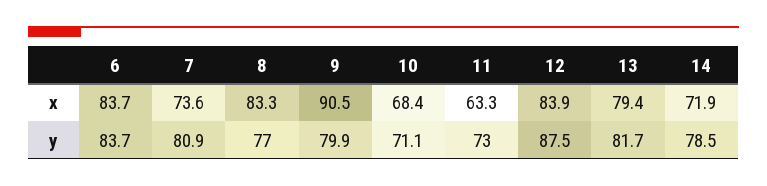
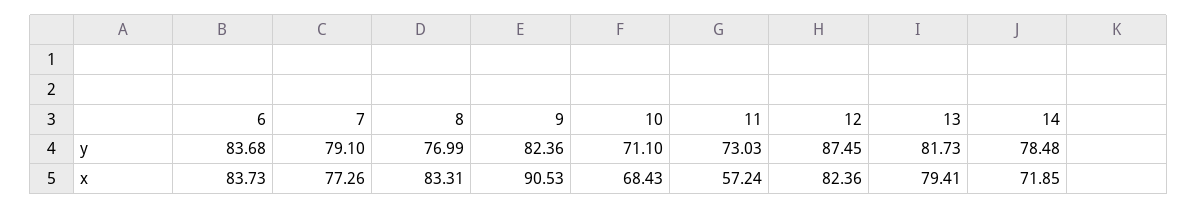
7, x: 73.6 -> 77.26
11, x: 63.3 -> 57.24
12, x: 83.9 -> 82.36
7, y: 80.9 -> 79.1
9, y: 79.9 -> 82.36

